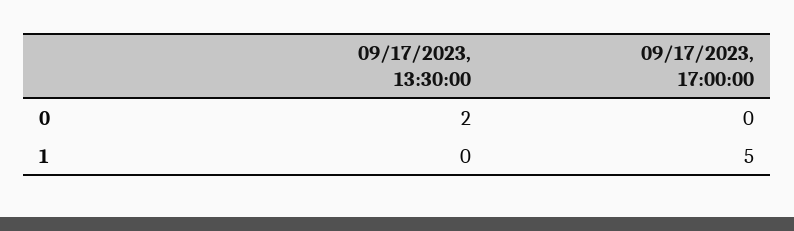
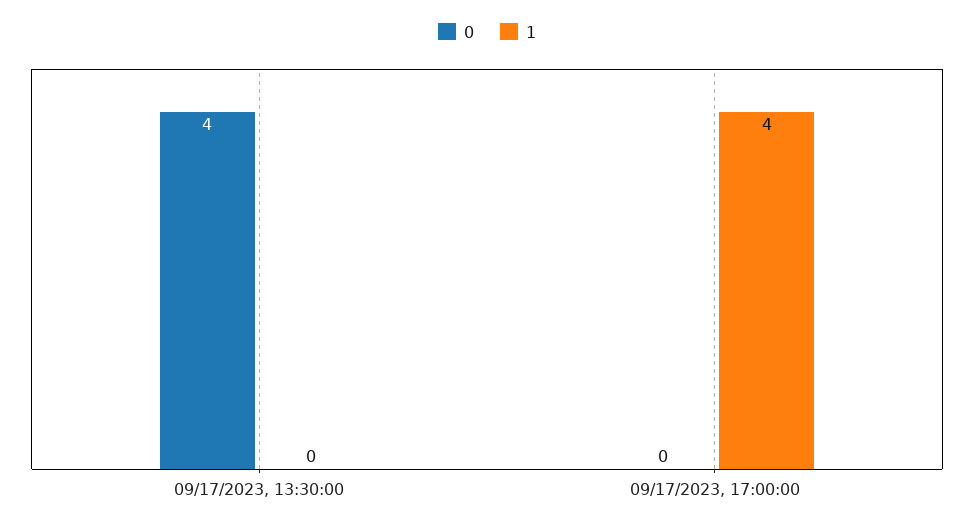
0, 09/17/2023, 13:30:00: 2 -> 4
1, 09/17/2023, 17:00:00: 5 -> 4

